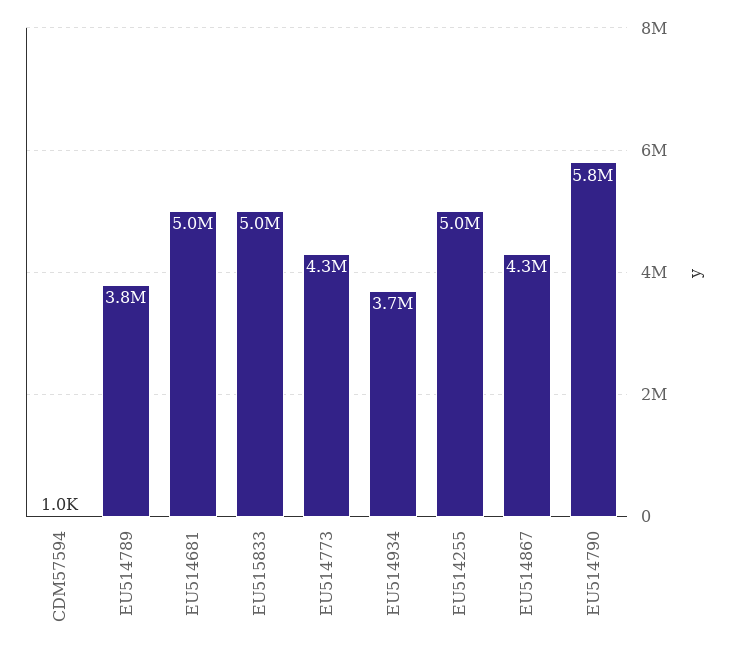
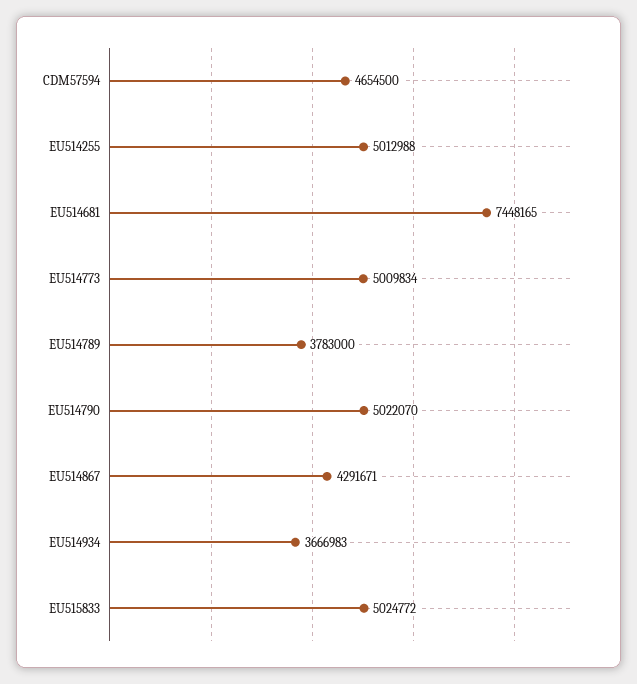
CDM57594: 1000 -> 4654500
EU514681: 5000000 -> 7448165
EU514773: 4300000 -> 5009834
EU514790: 5800000 -> 5022070

